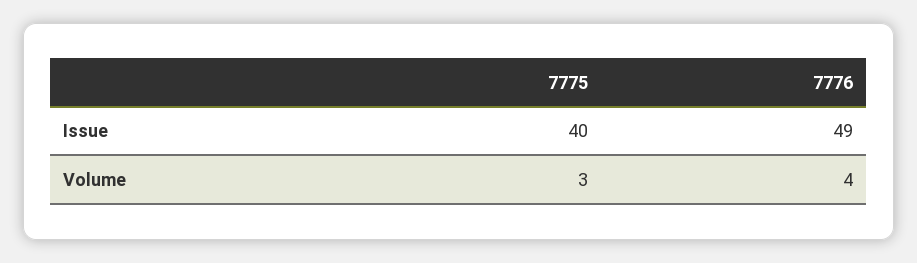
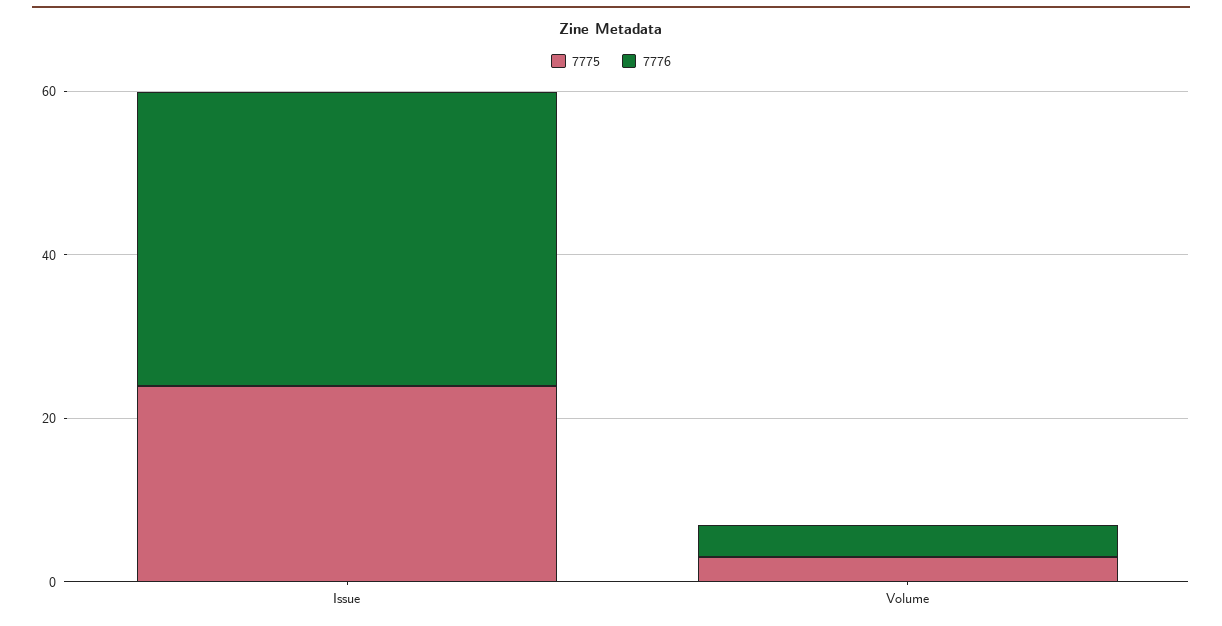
7775, Issue: 40 -> 25
7776, Issue: 49 -> 35

